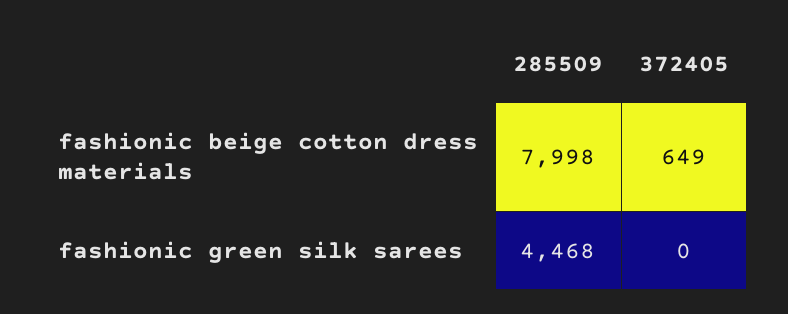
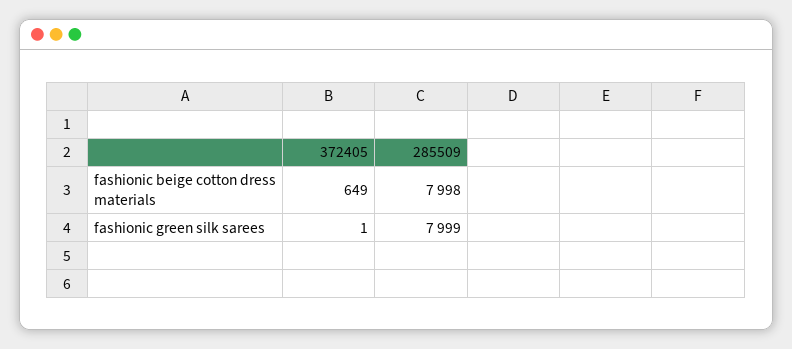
285509, fashionic green silk sarees: 4468 -> 7999
372405, fashionic green silk sarees: 0 -> 1

